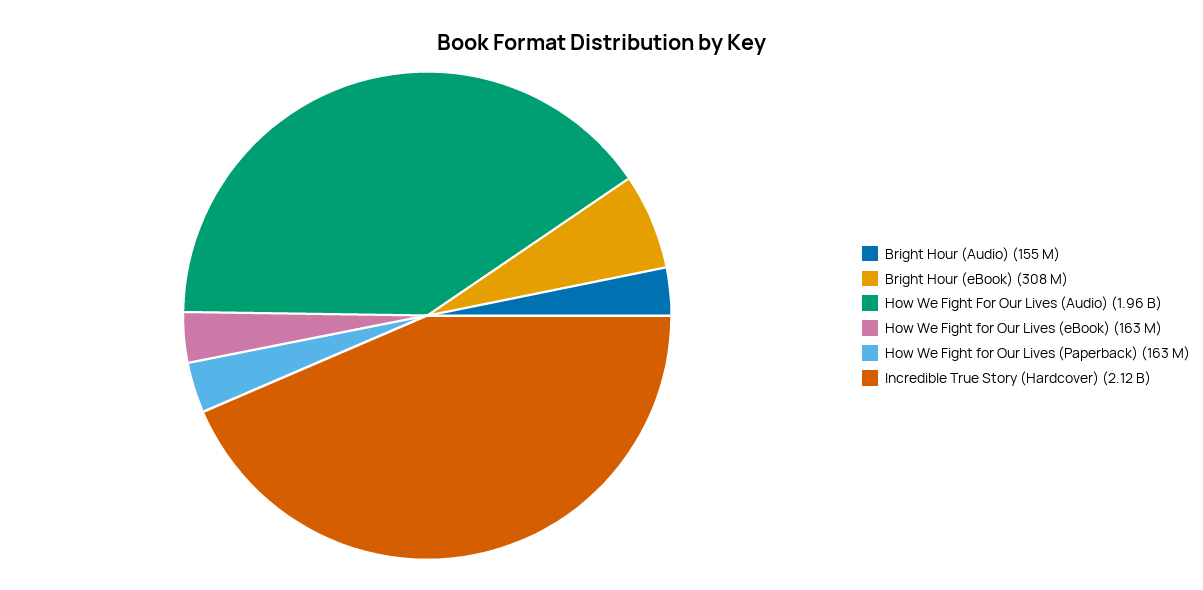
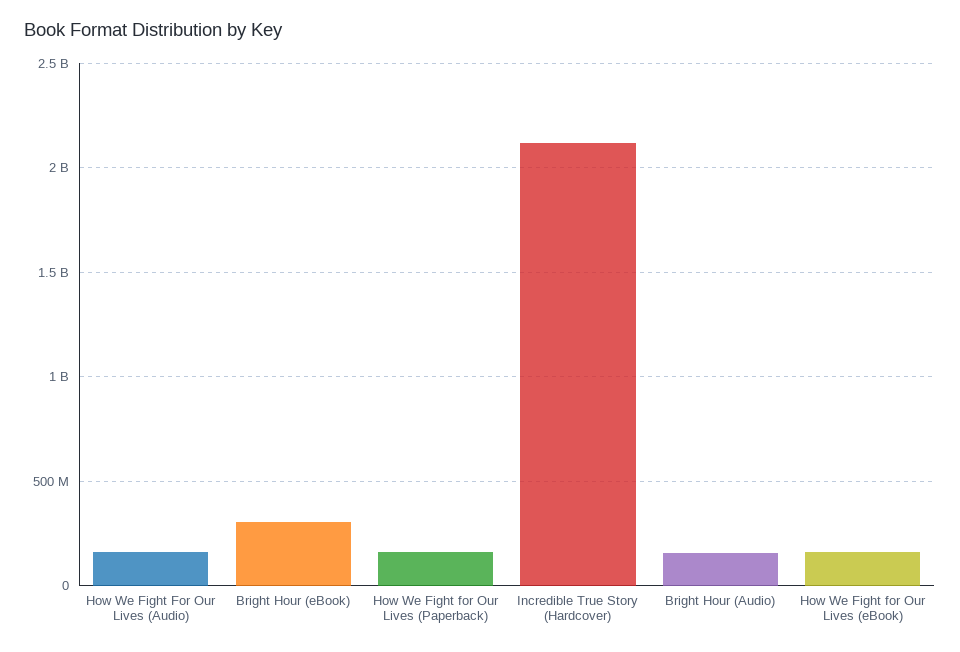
How We Fight For Our Lives (Audio): 1960000000 -> 150000000

